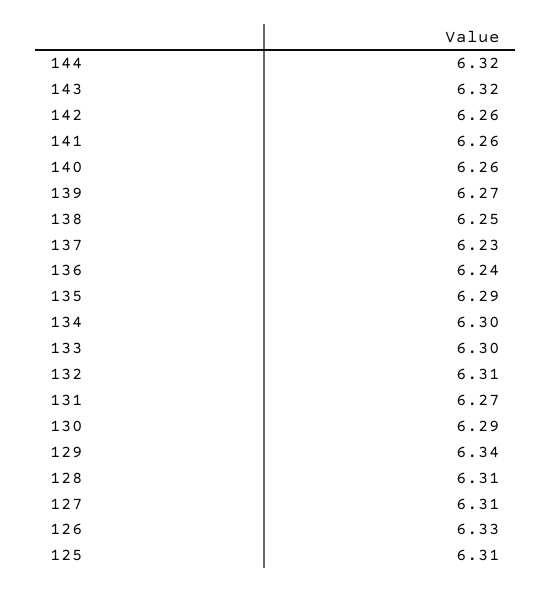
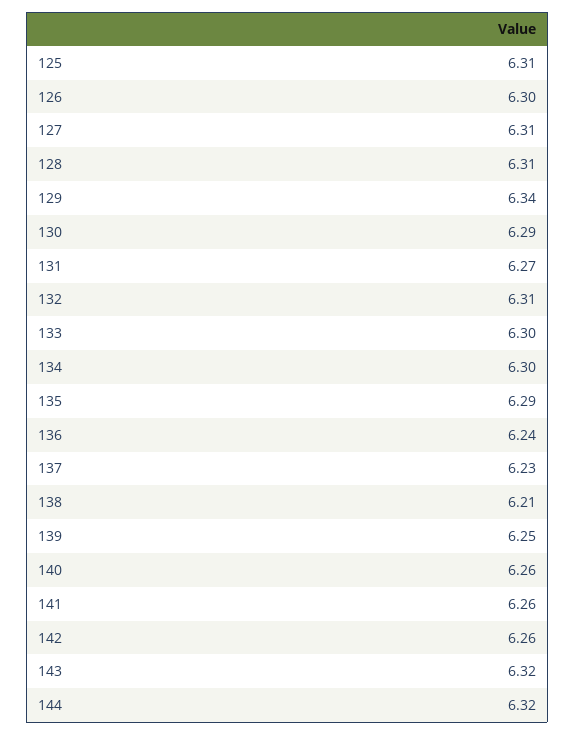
139: 6.27 -> 6.25
138: 6.25 -> 6.21
126: 6.33 -> 6.3

